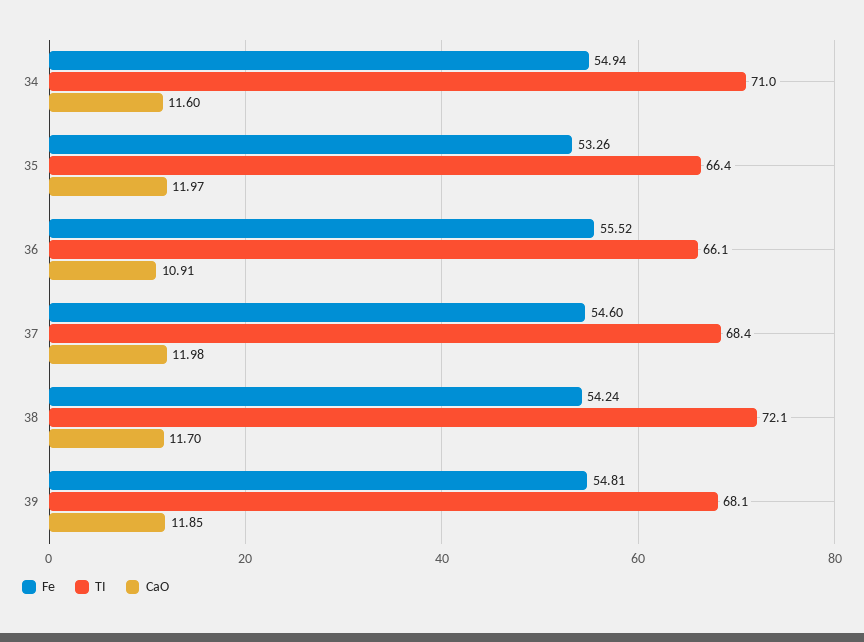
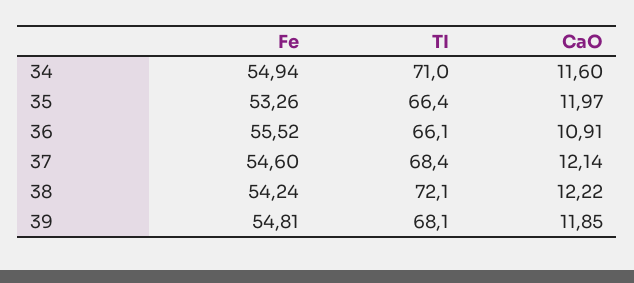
CaO, 37: 11.98 -> 12.14
CaO, 38: 11.7 -> 12.22

